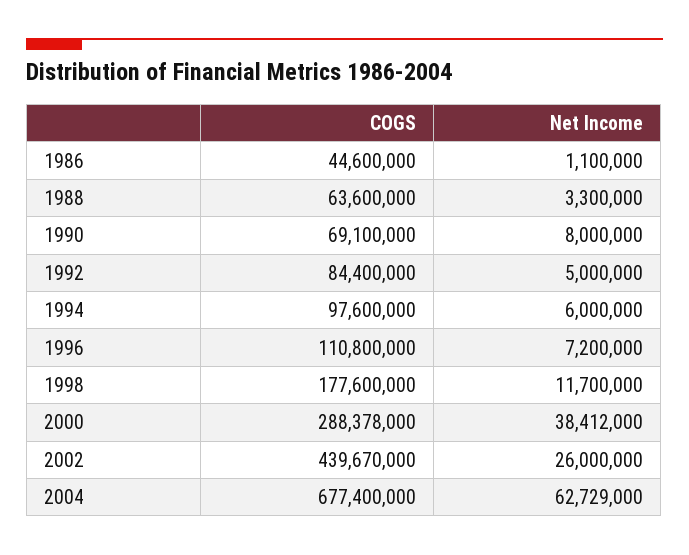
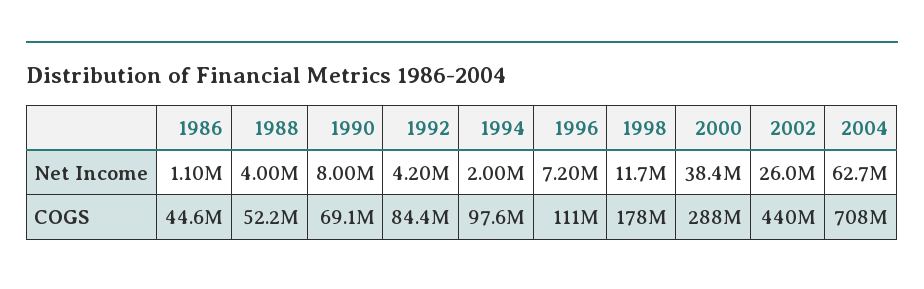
COGS, 1988: 63600000 -> 52200000
Net Income, 1988: 3300000 -> 4000000
Net Income, 1992: 5000000 -> 4200000
Net Income, 1994: 6000000 -> 2000000
COGS, 2004: 677400000 -> 708000000

